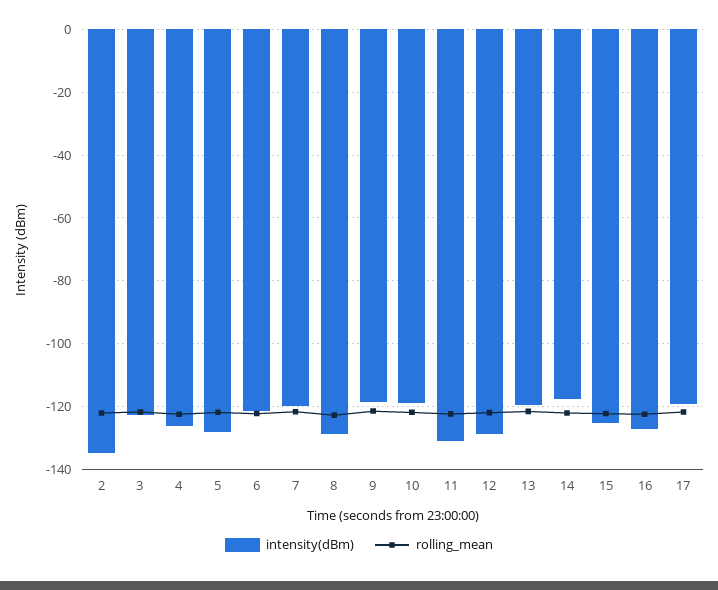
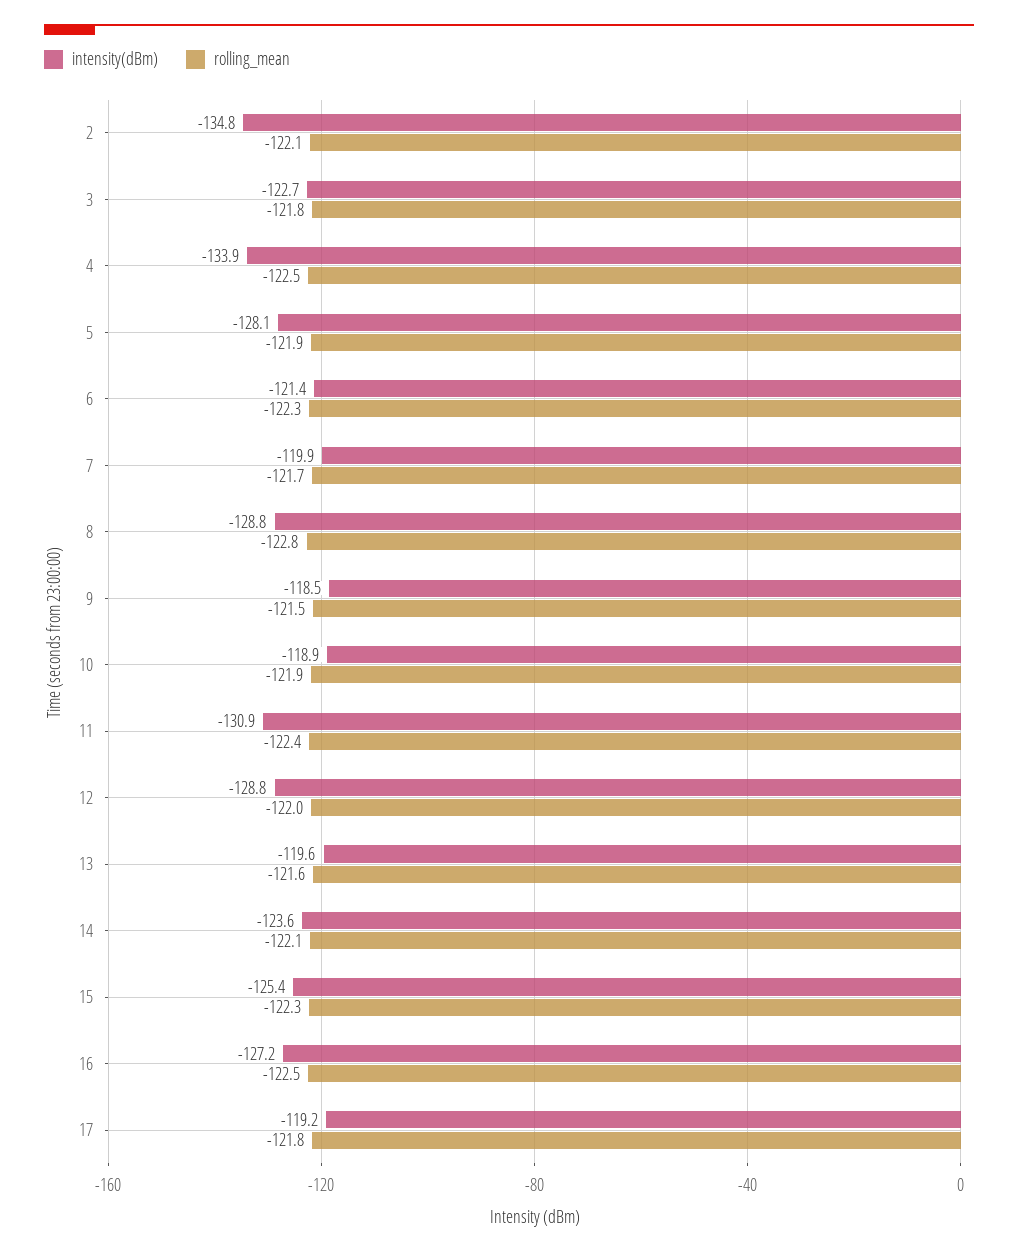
intensity(dBm), 4: -126 -> -133.9
intensity(dBm), 14: -118 -> -123.6

